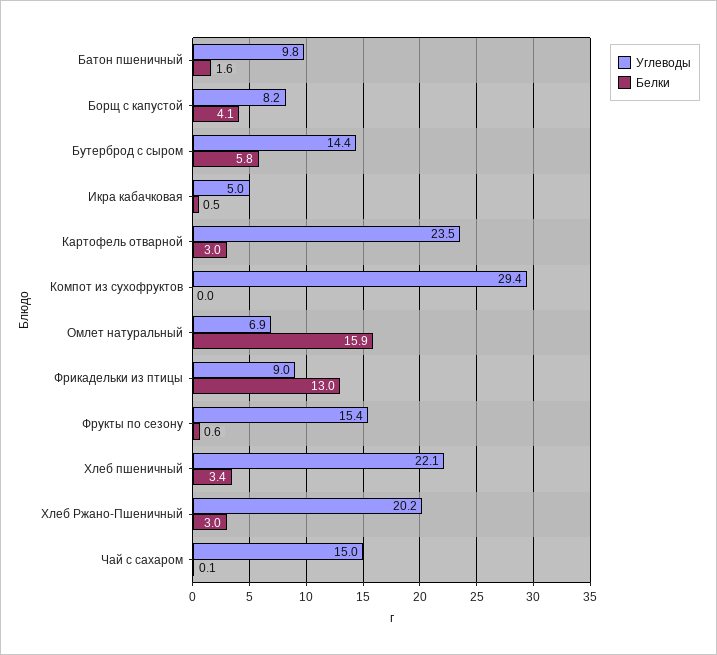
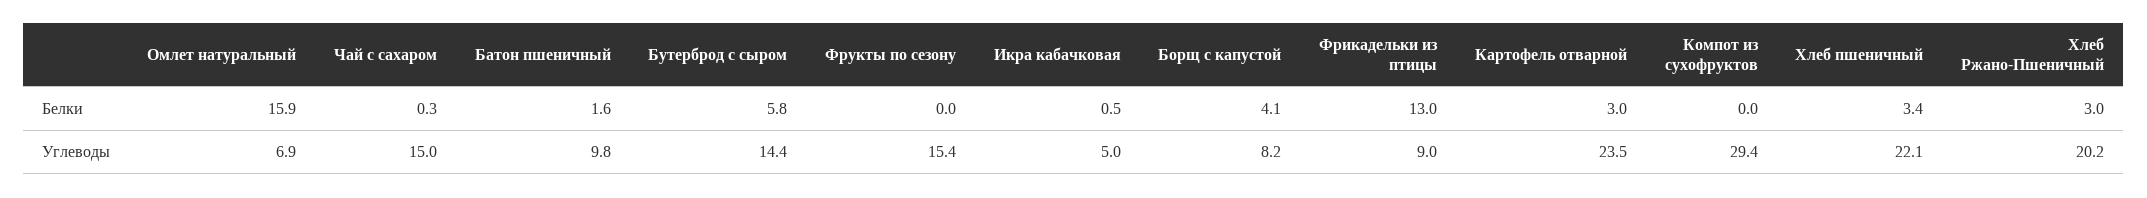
Белки, Фрукты по сезону: 0.6 -> 0
Белки, Чай с сахаром: 0.1 -> 0.3

